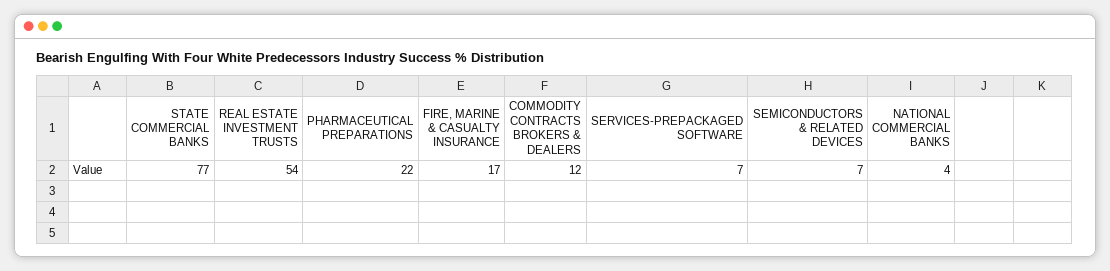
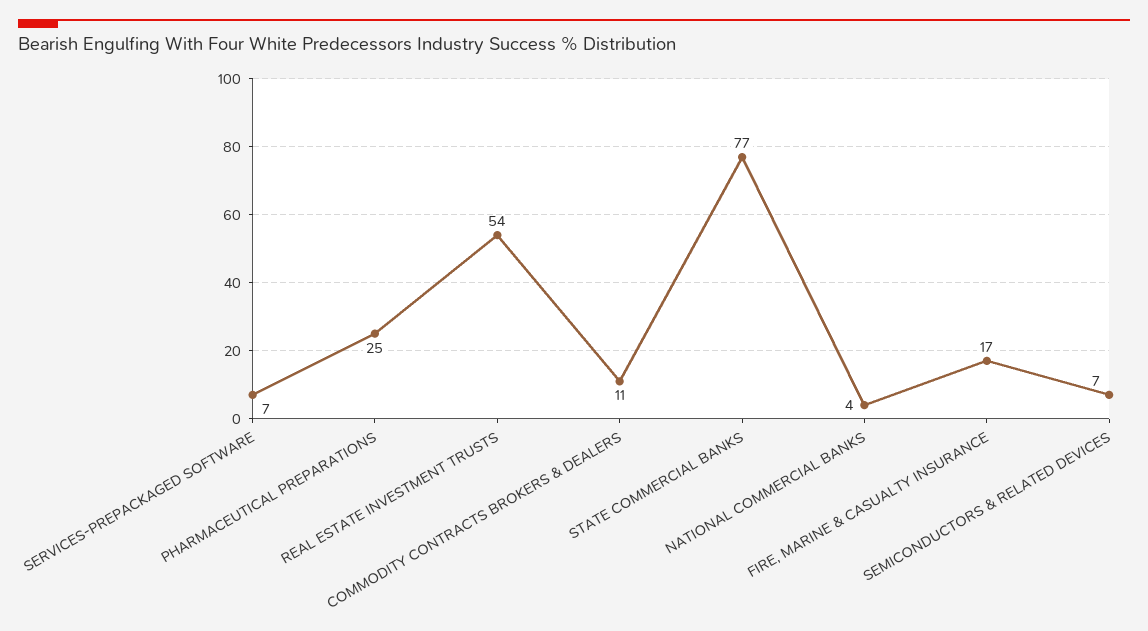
PHARMACEUTICAL PREPARATIONS: 22 -> 25
COMMODITY CONTRACTS BROKERS & DEALERS: 12 -> 11

